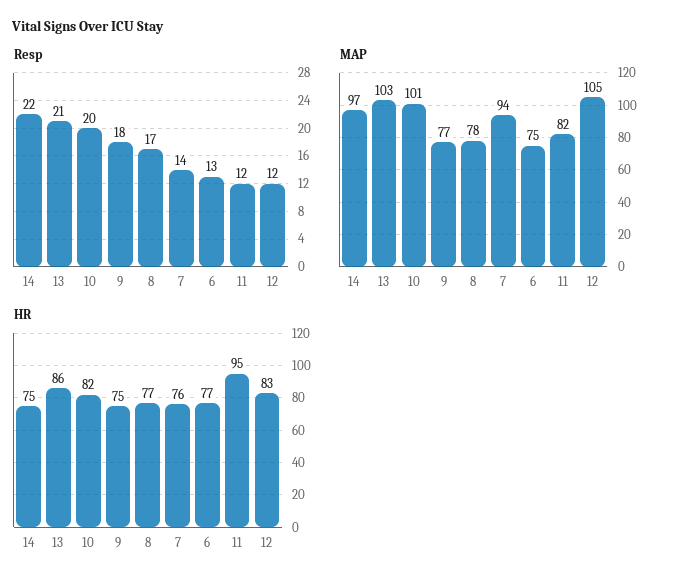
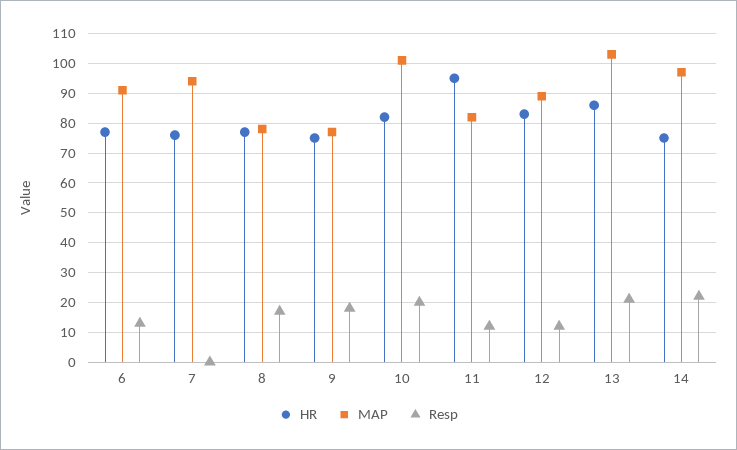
Resp, 7: 14 -> 0
MAP, 6: 75 -> 90
MAP, 12: 105 -> 90

